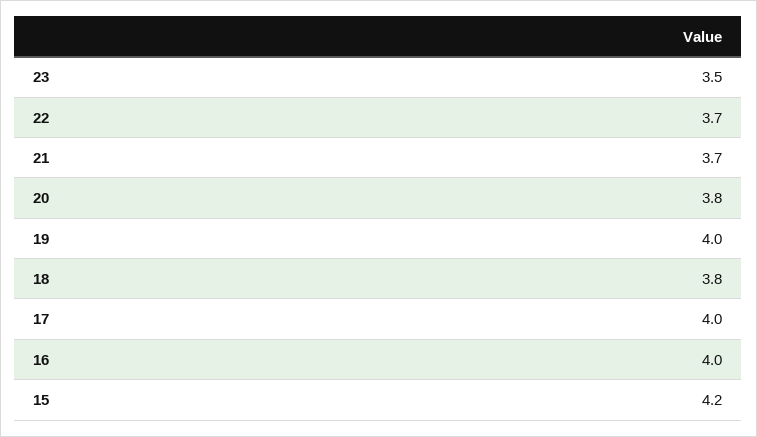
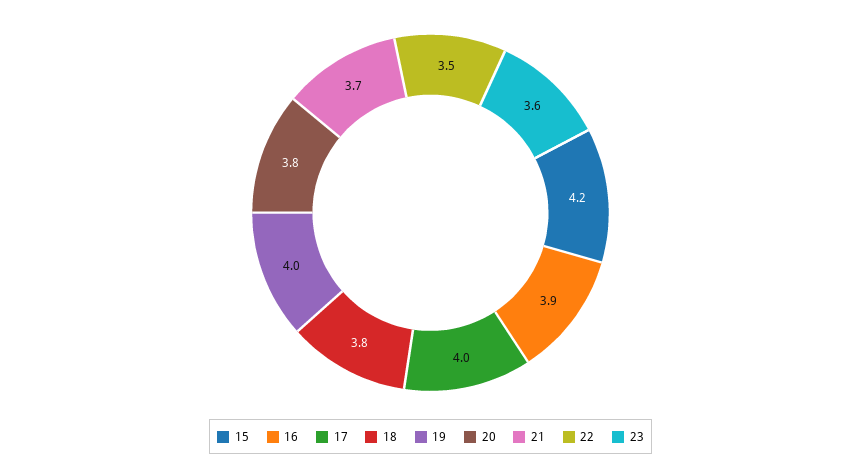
23: 3.5 -> 3.6
22: 3.7 -> 3.5
16: 4 -> 3.9

